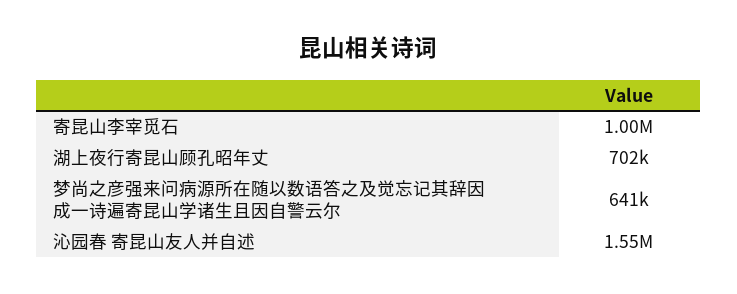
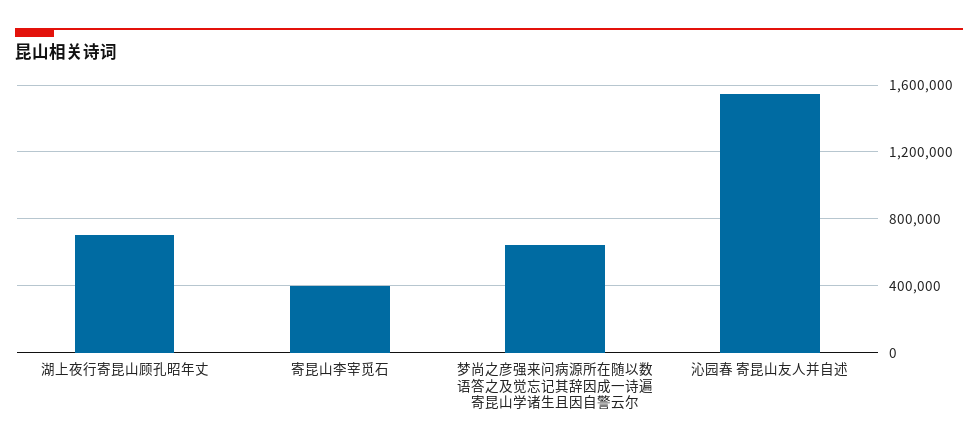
寄昆山李宰觅石: 1000000 -> 400000

